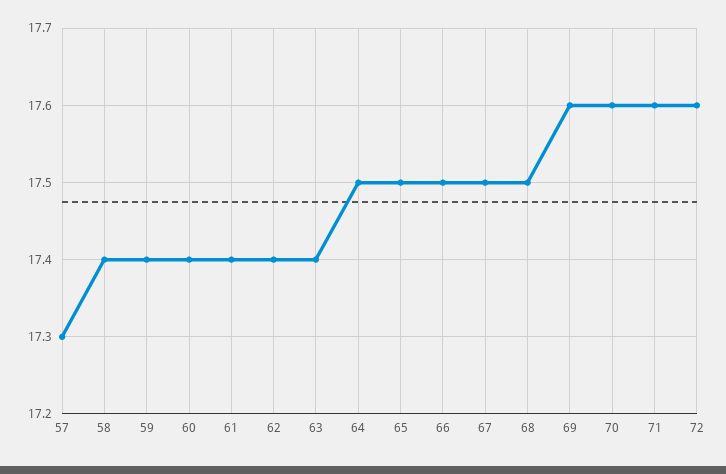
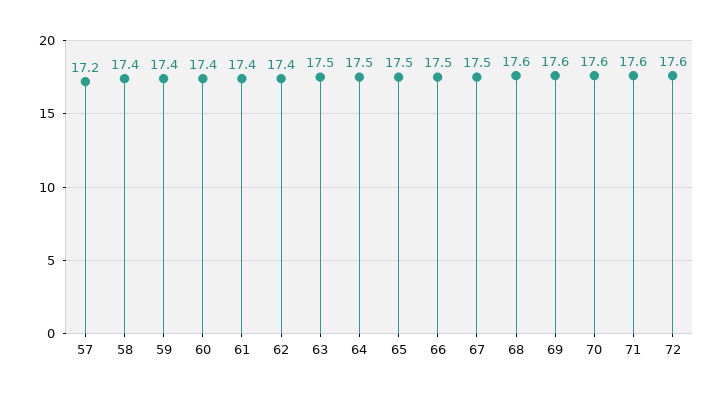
57: 17.3 -> 17.2
63: 17.4 -> 17.5
68: 17.5 -> 17.6

